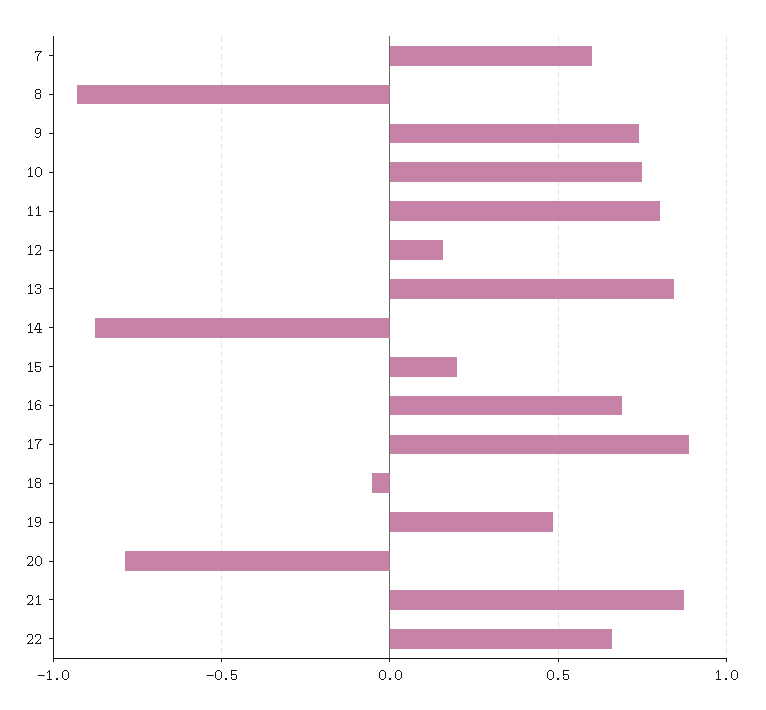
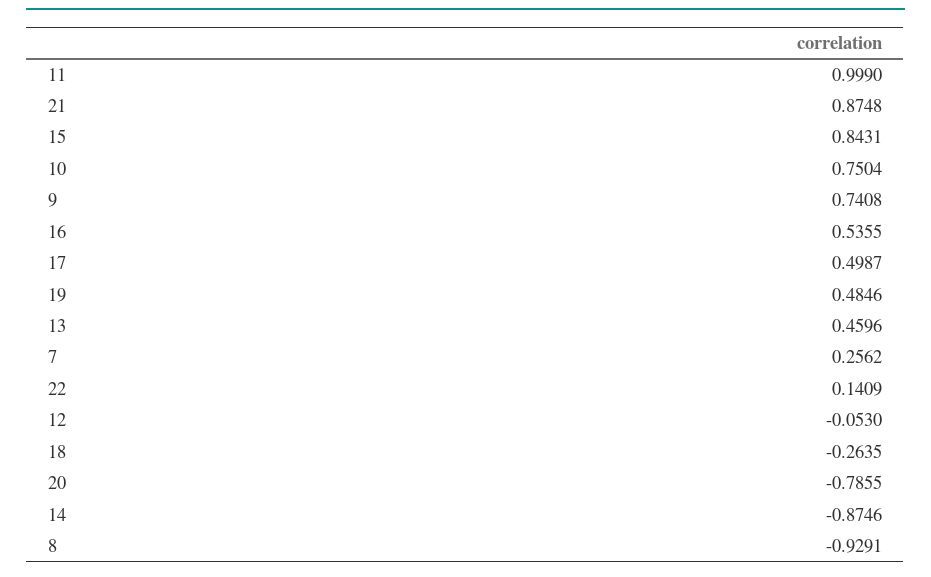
7: 0.6 -> 0.2562
11: 0.8 -> 0.999
12: 0.15 -> -0.053
13: 0.85 -> 0.4596
15: 0.2 -> 0.8431
16: 0.7 -> 0.5355
17: 0.9 -> 0.4987
18: -0.05 -> -0.2635
22: 0.65 -> 0.1409

